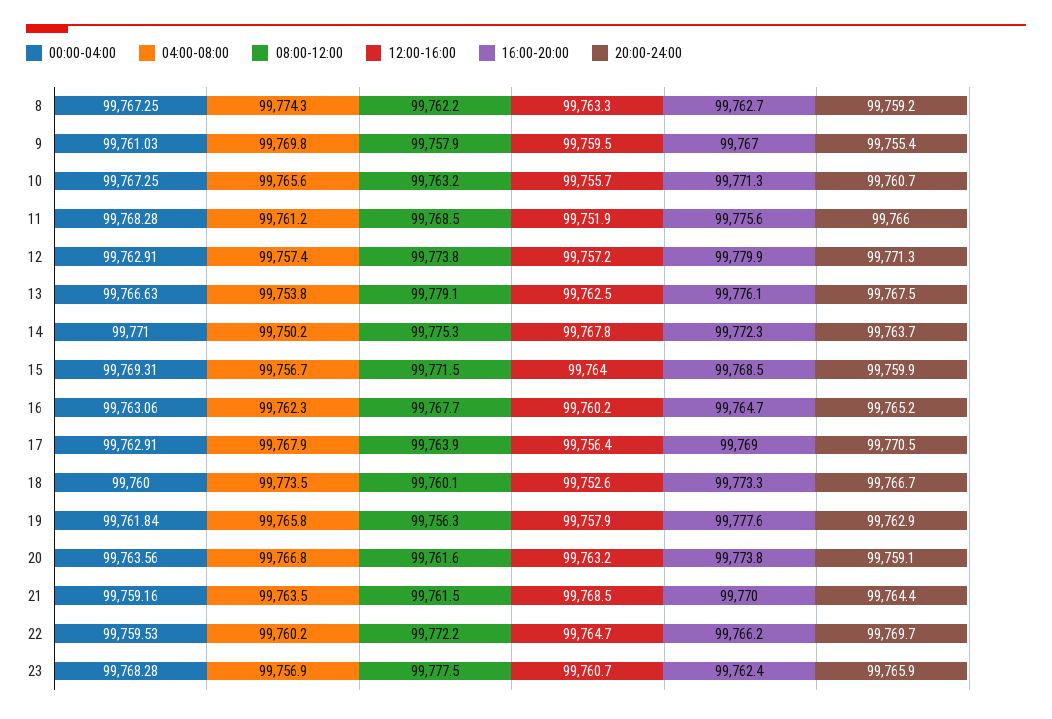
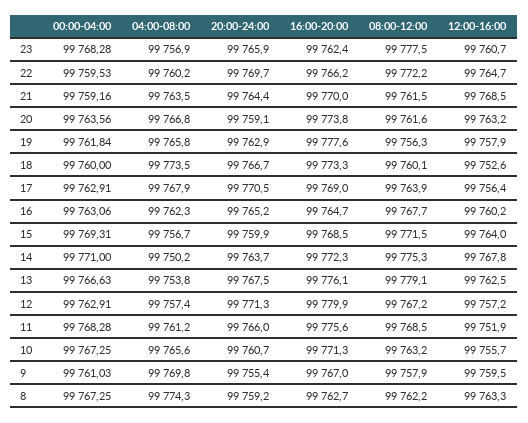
08:00-12:00, 12: 99773.8 -> 99767.2

